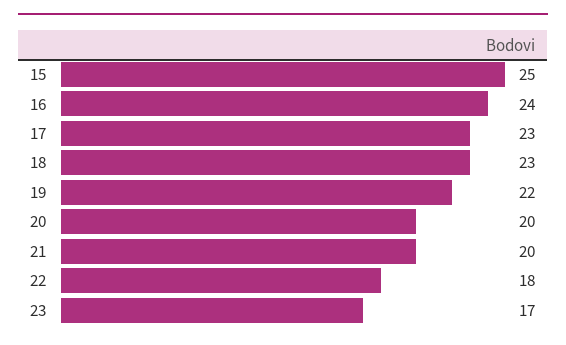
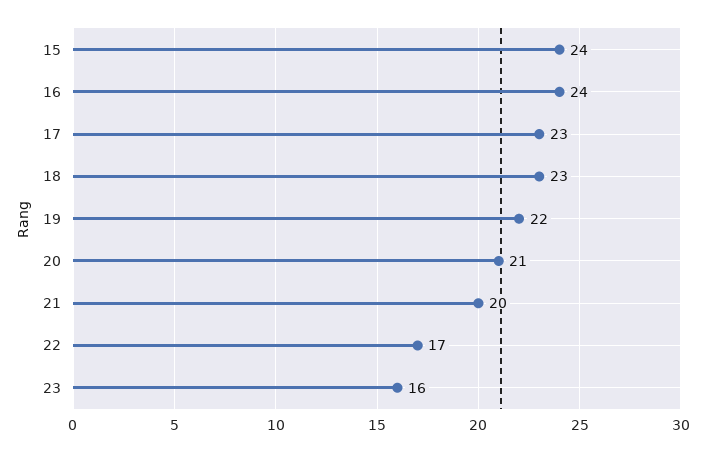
15: 25 -> 24
20: 20 -> 21
22: 18 -> 17
23: 17 -> 16

